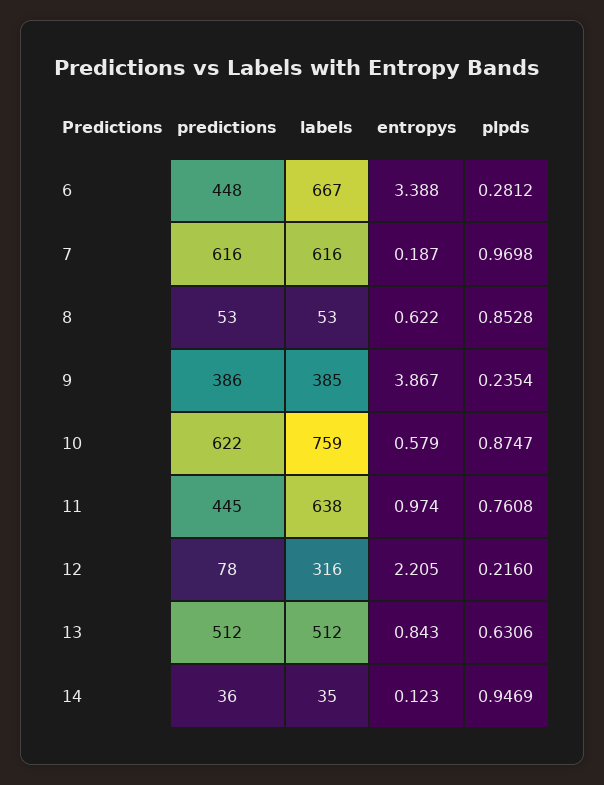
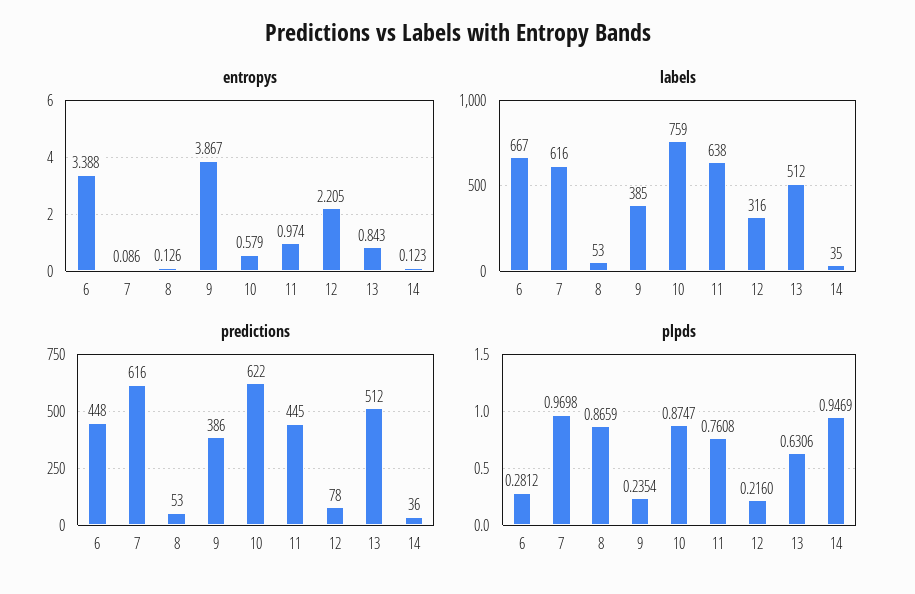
entropys, 7: 0.187 -> 0.086
entropys, 8: 0.622 -> 0.126
plpds, 8: 0.8528 -> 0.8659

